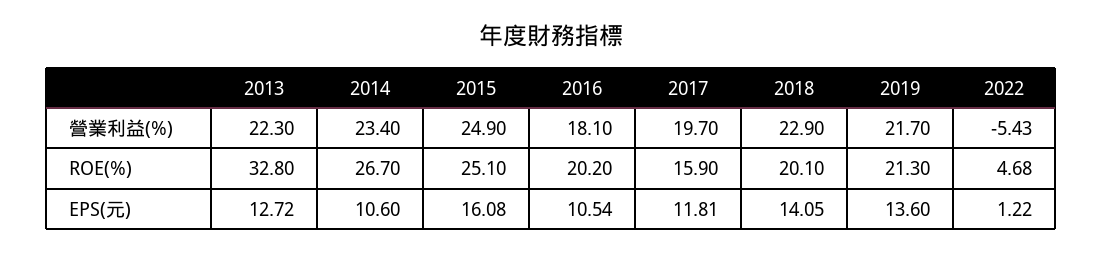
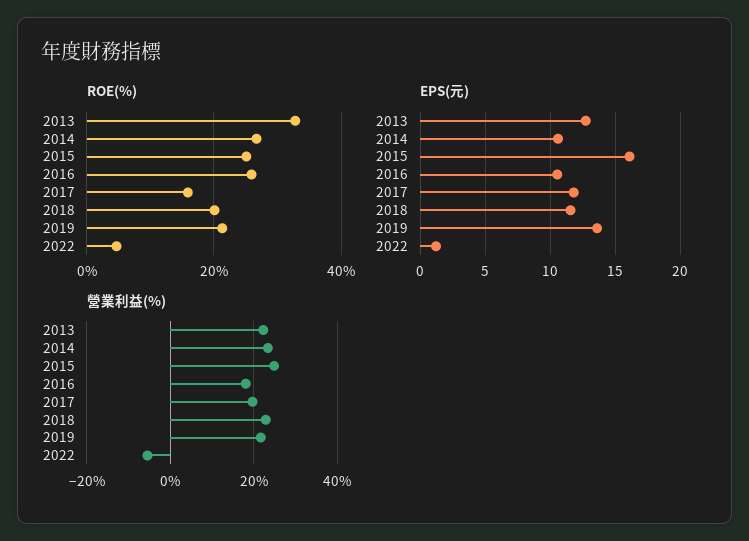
ROE(%), 2016: 20.2 -> 26
EPS(元), 2018: 14.05 -> 11.5

